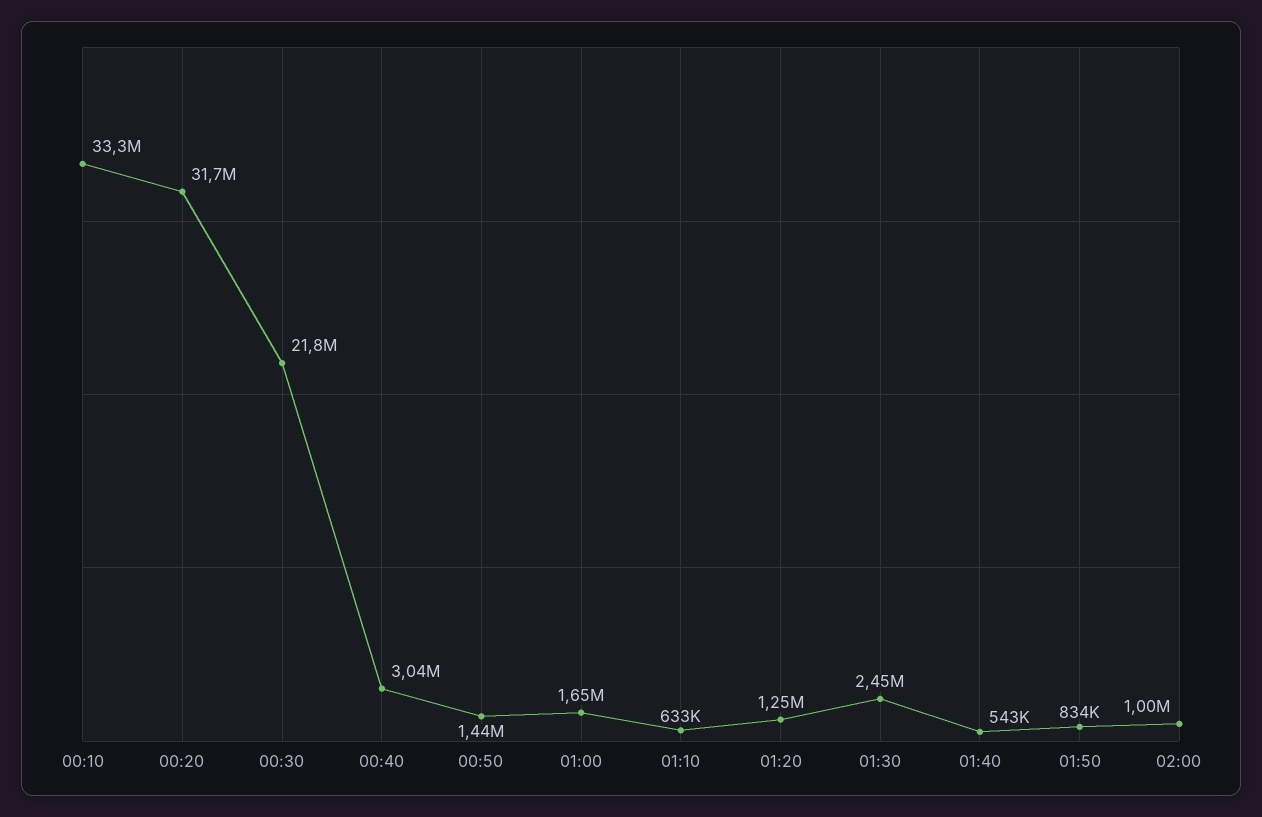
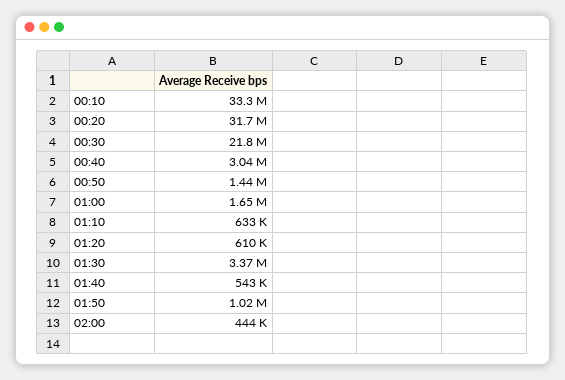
01:20: 1250000 -> 610000
01:30: 2450000 -> 3370000
01:50: 834000 -> 1020000
02:00: 1000000 -> 444000

